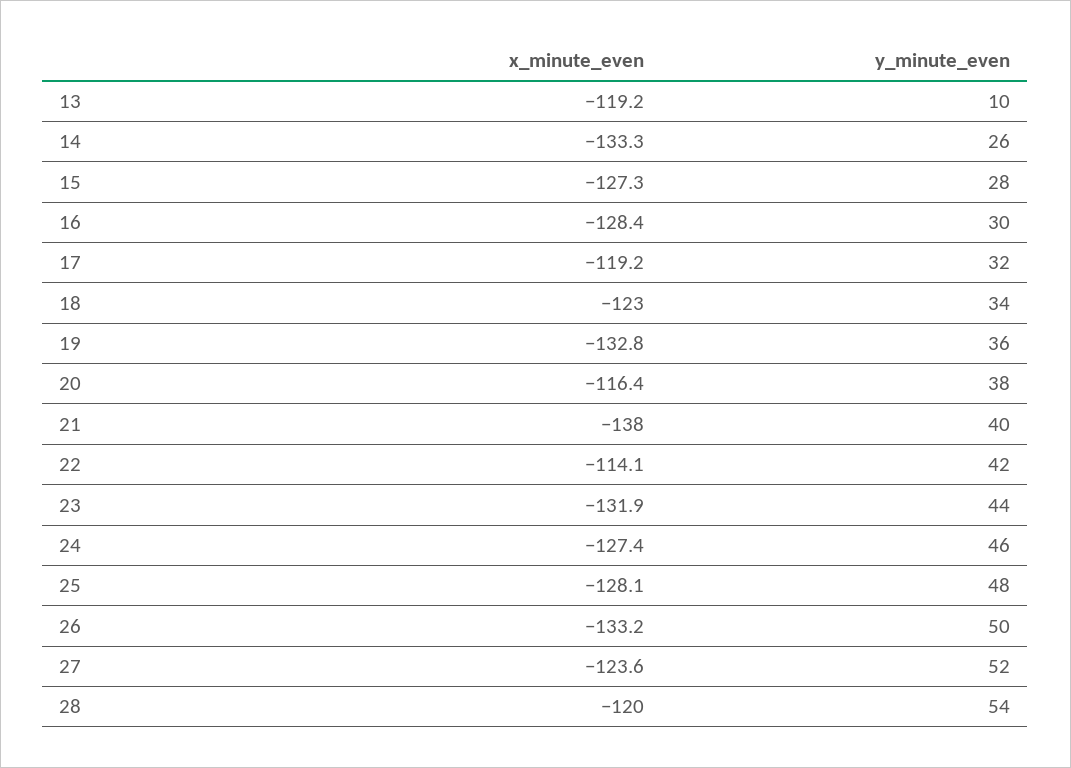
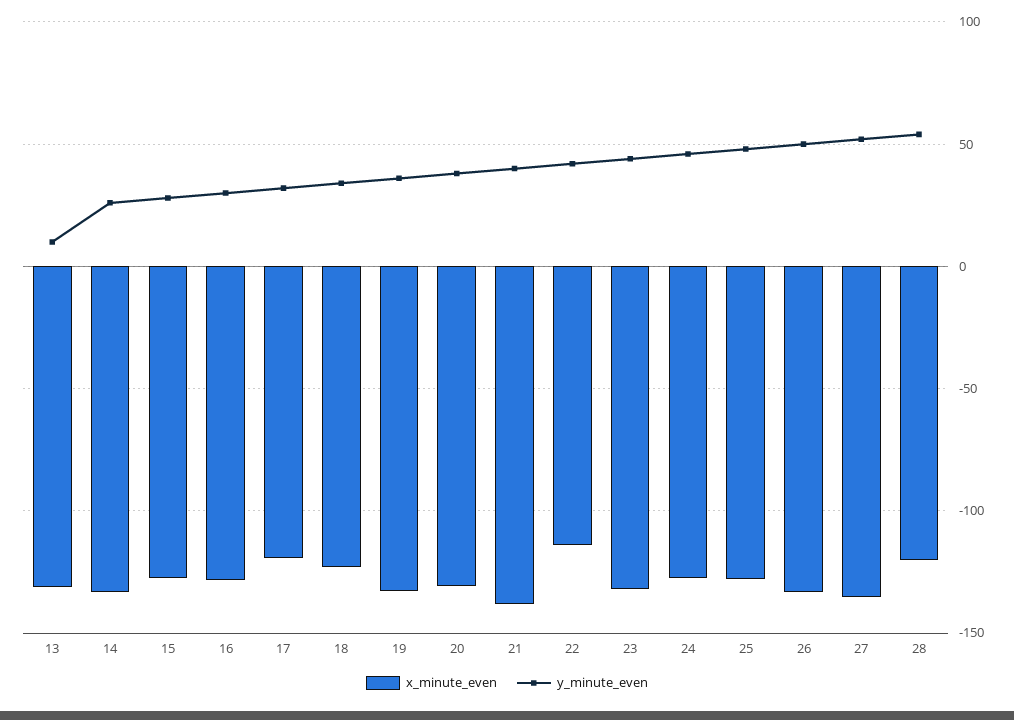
x_minute_even, 13: -119.2 -> -130
x_minute_even, 20: -116.4 -> -130
x_minute_even, 27: -123.6 -> -135

